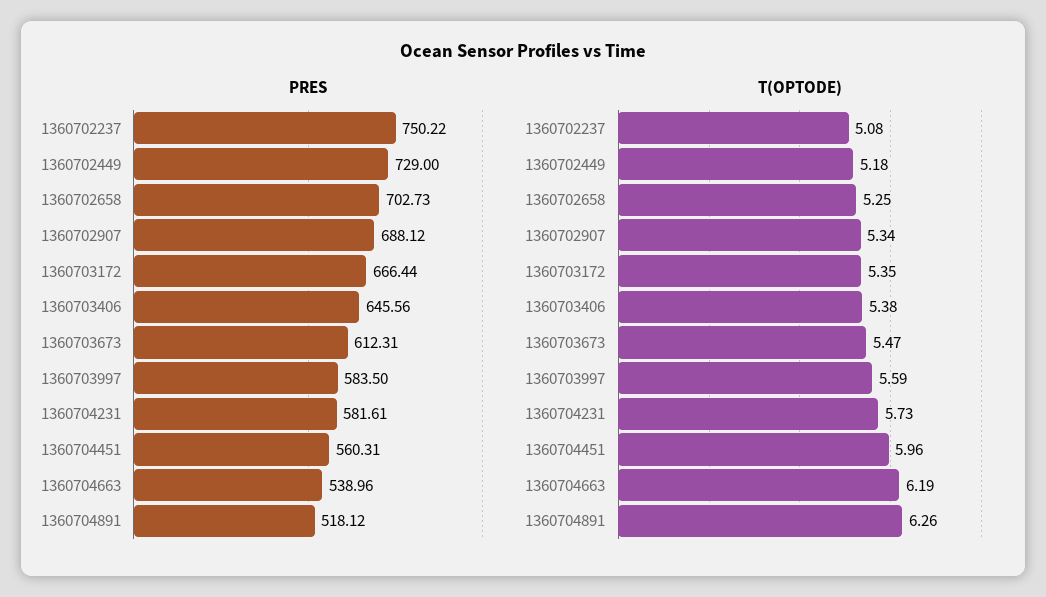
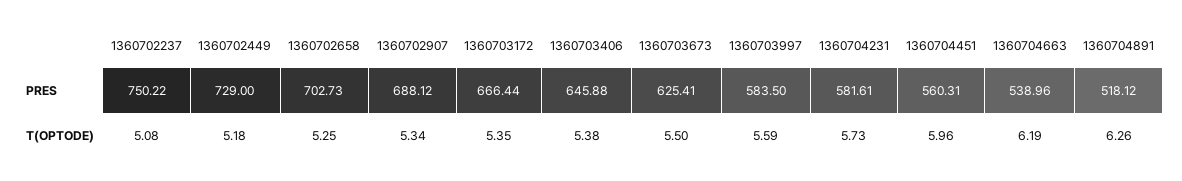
PRES, 1360703406: 645.56 -> 645.88
PRES, 1360703673: 612.31 -> 625.41
T(OPTODE), 1360703673: 5.47 -> 5.5

